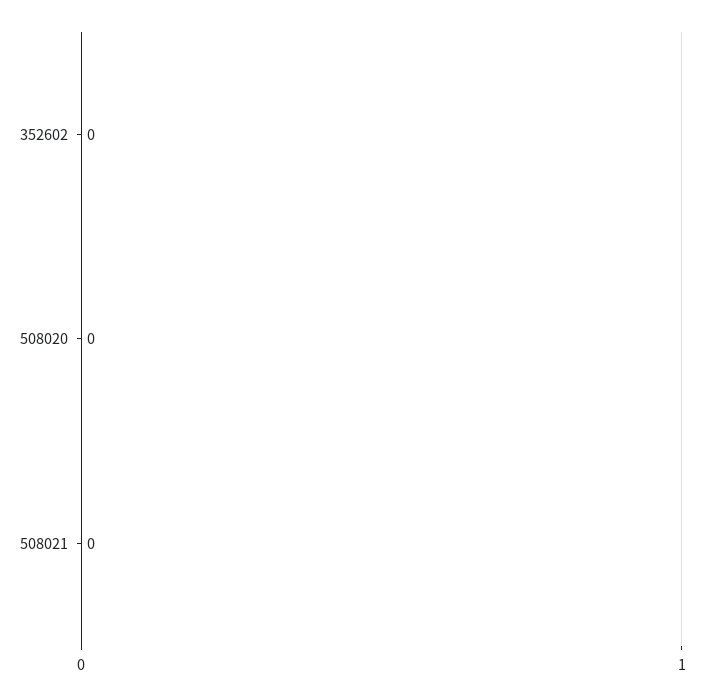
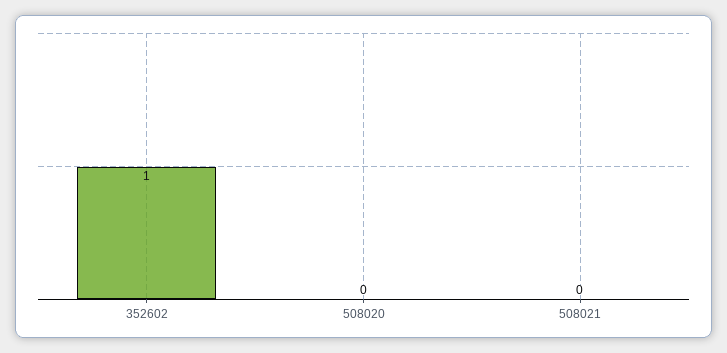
352602: 0 -> 1

